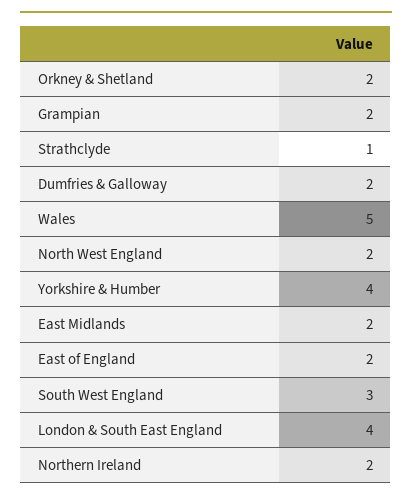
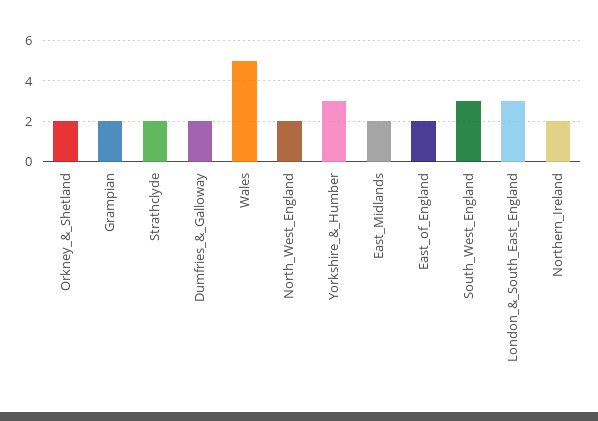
Strathclyde: 1 -> 2
Yorkshire & Humber: 4 -> 3
London & South East England: 4 -> 3

